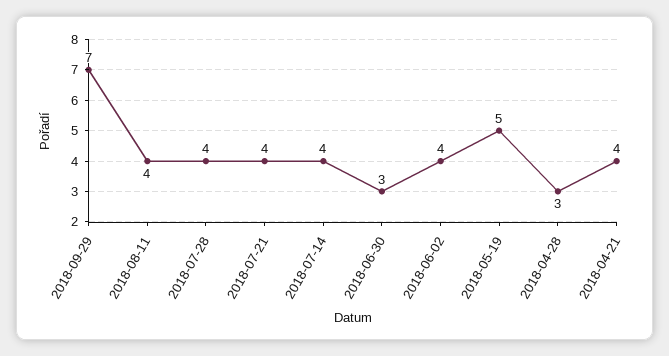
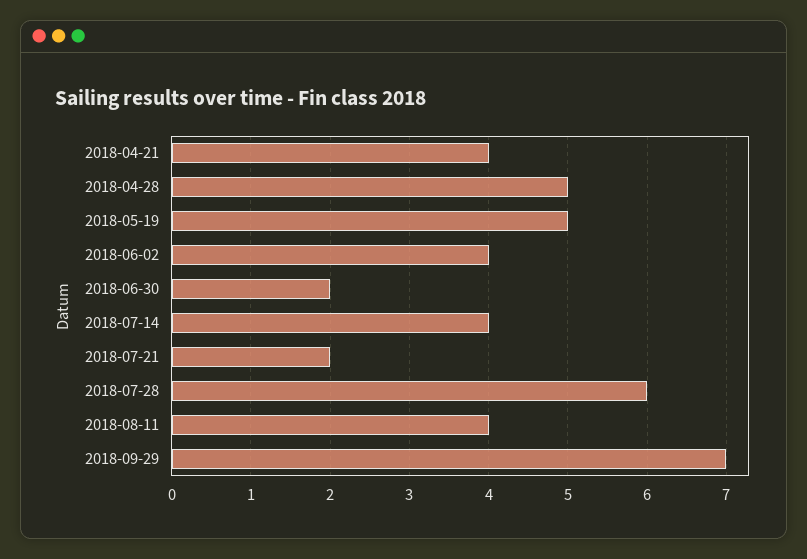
2018-07-28: 4 -> 6
2018-07-21: 4 -> 2
2018-06-30: 3 -> 2
2018-04-28: 3 -> 5

